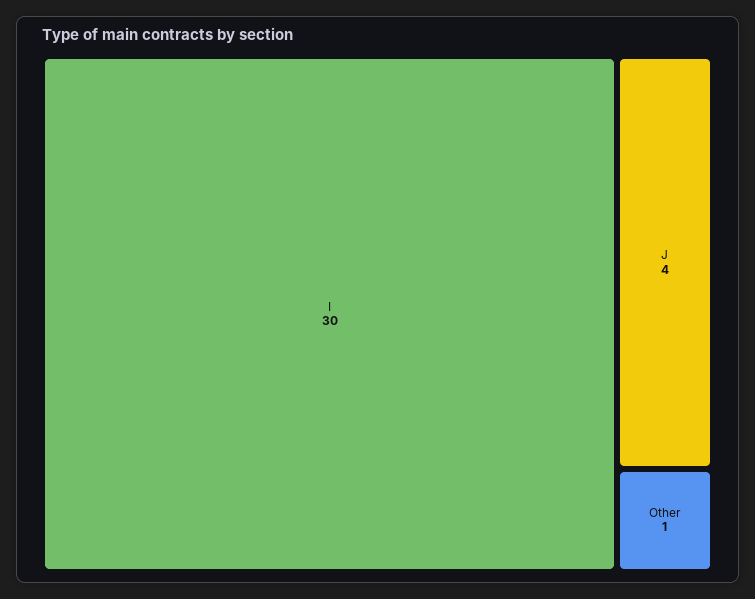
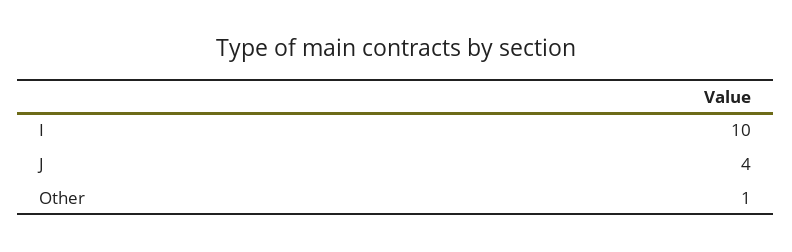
I: 30 -> 10

